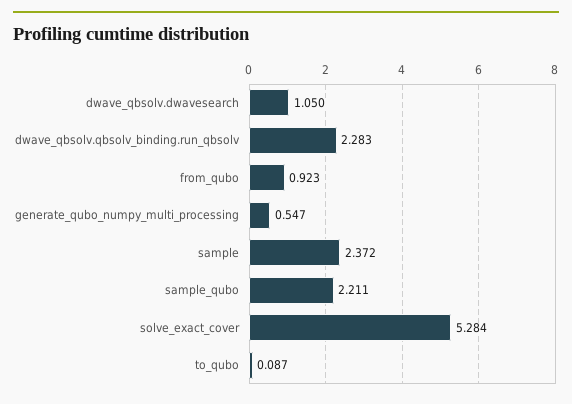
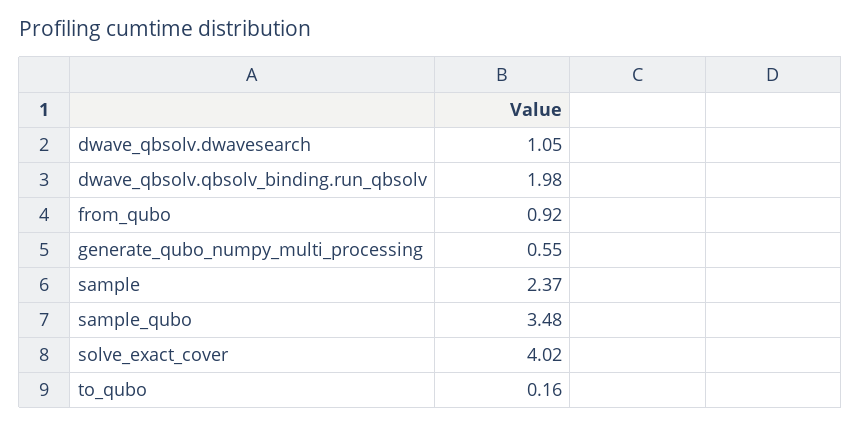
dwave_qbsolv.qbsolv_binding.run_qbsolv: 2.283 -> 1.98
sample_qubo: 2.211 -> 3.48
solve_exact_cover: 5.284 -> 4.02
to_qubo: 0.087 -> 0.16

